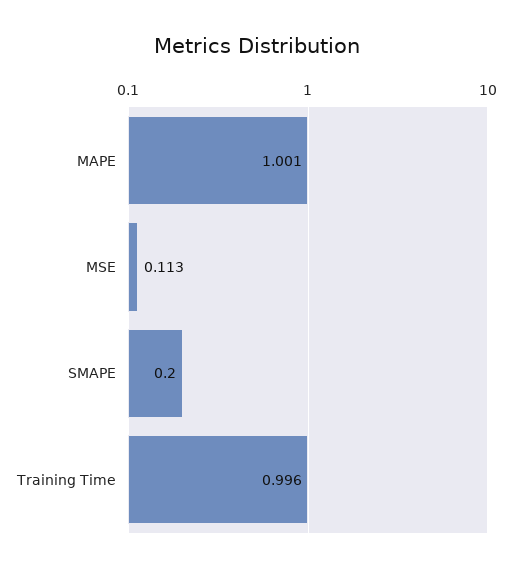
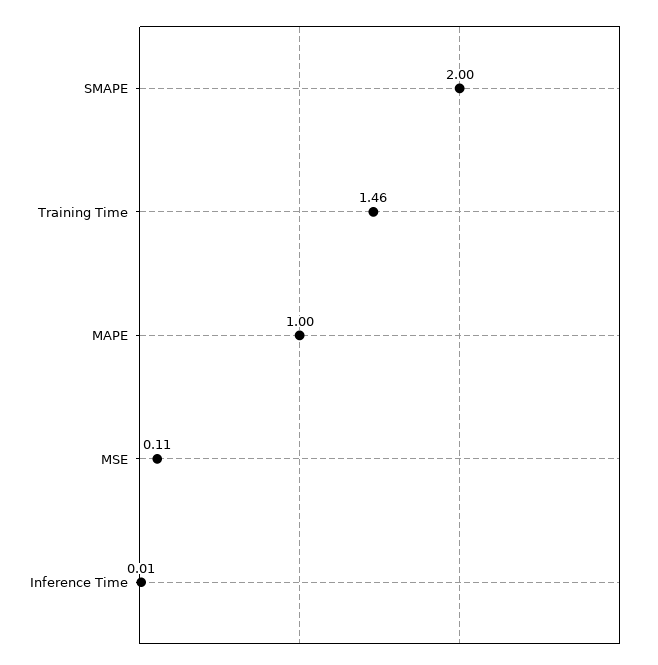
SMAPE: 0.2 -> 2
Training Time: 0.996 -> 1.46
Inference Time: none -> 0.01

